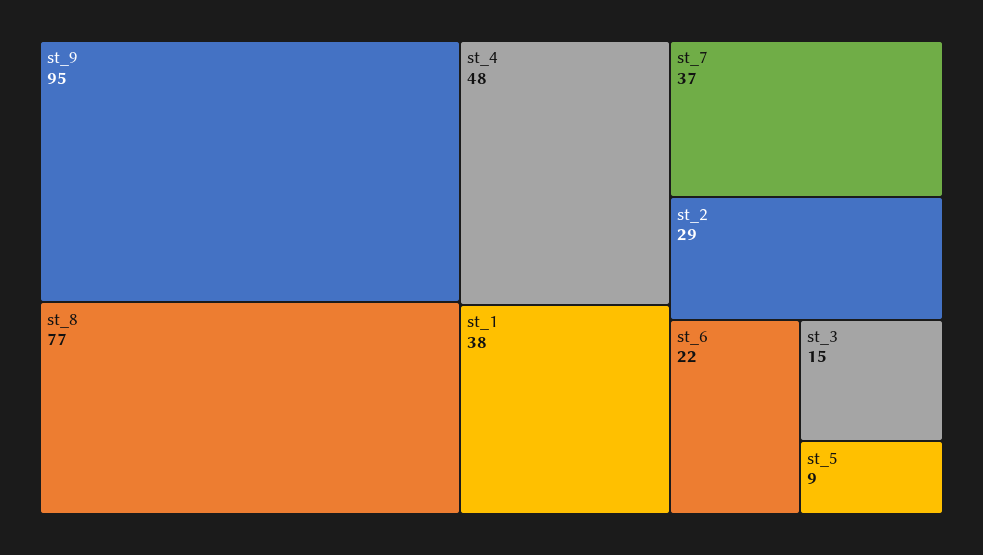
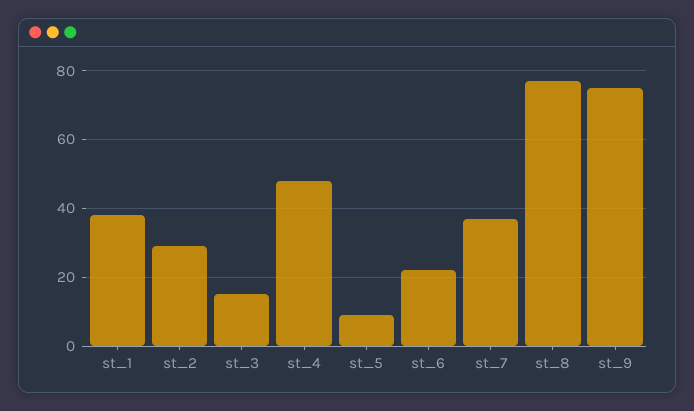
st_9: 95 -> 75

